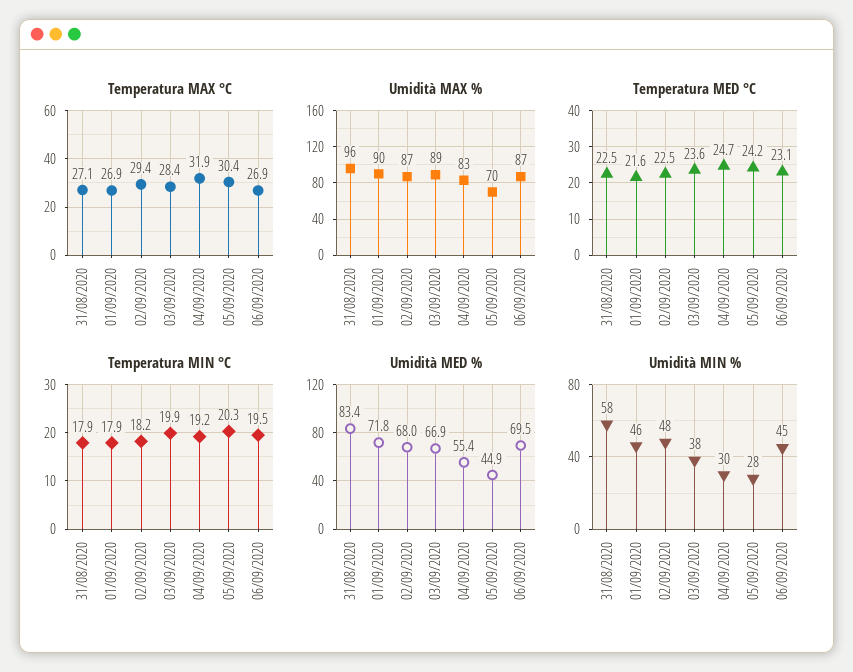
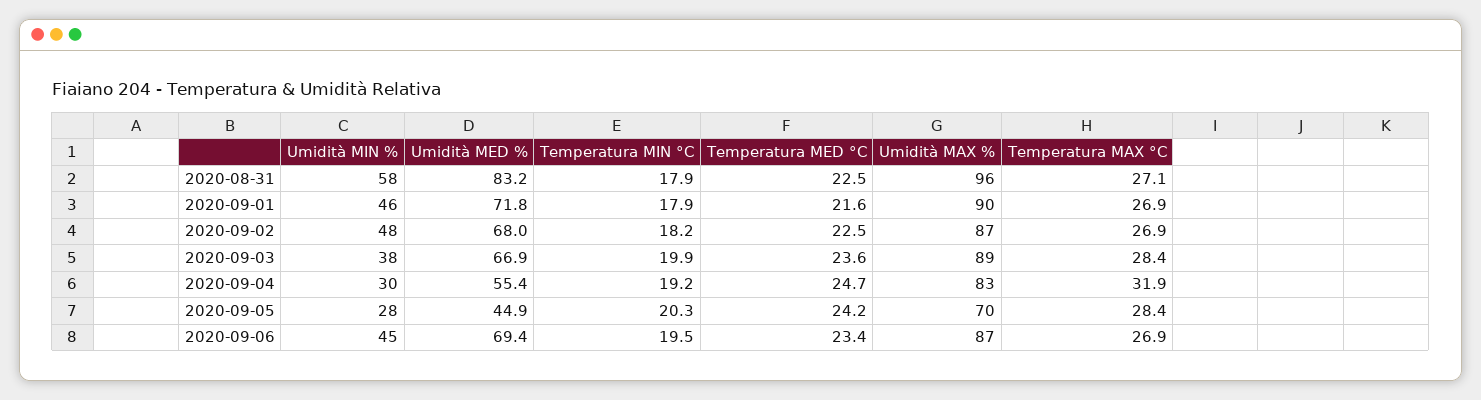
Temperatura MAX °C, 02/09/2020: 29.4 -> 26.9
Temperatura MAX °C, 05/09/2020: 30.4 -> 28.4
Temperatura MED °C, 06/09/2020: 23.1 -> 23.4
Umidità MED %, 31/08/2020: 83.4 -> 83.2
Umidità MED %, 06/09/2020: 69.5 -> 69.4

